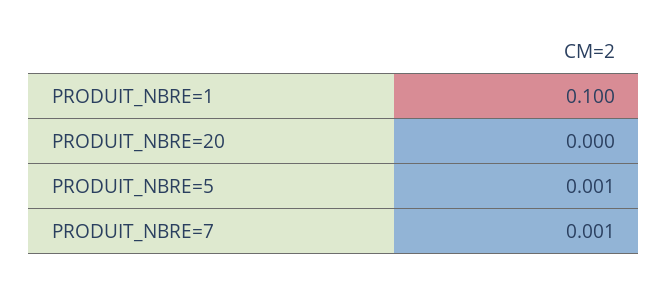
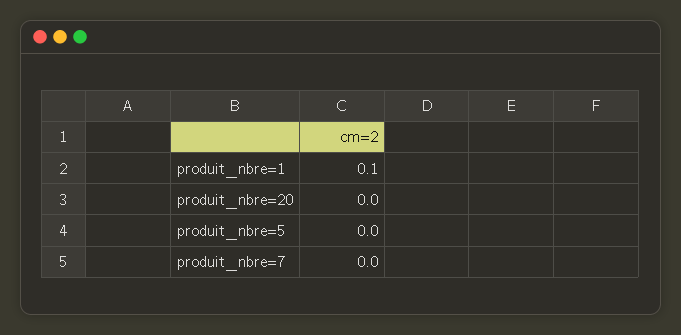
PRODUIT_NBRE=5: 0.001 -> 0
PRODUIT_NBRE=7: 0.001 -> 0

